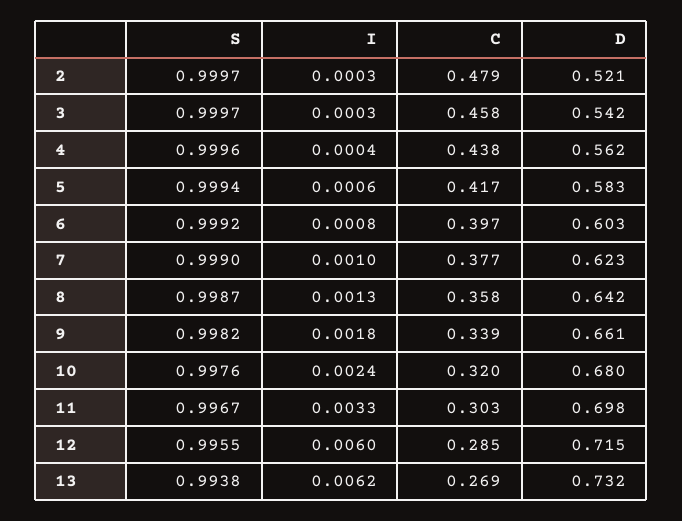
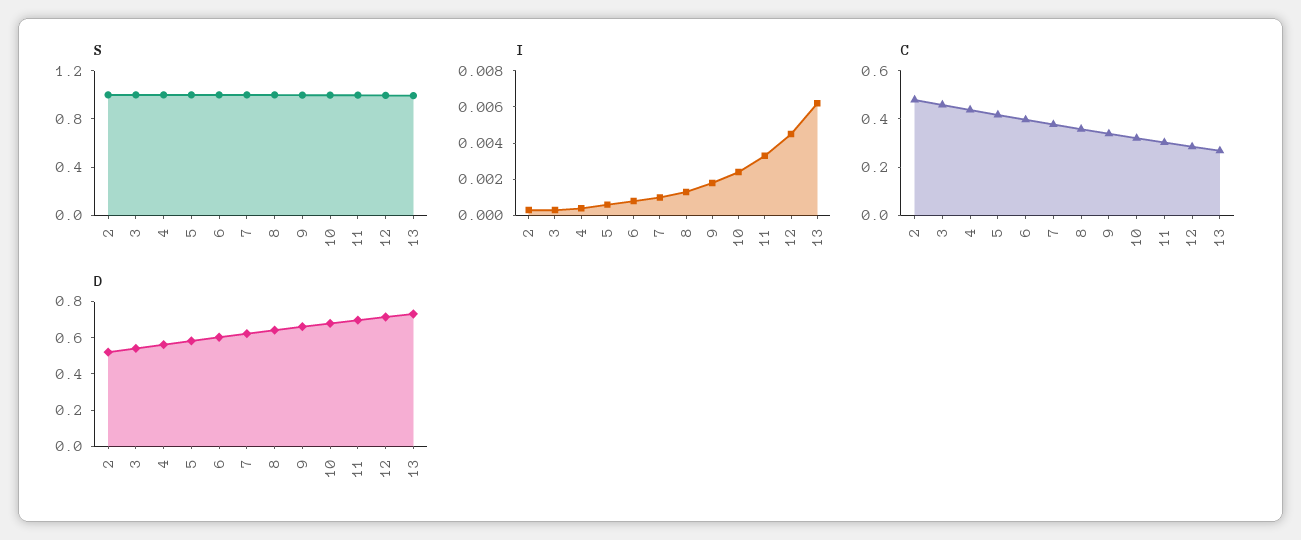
I, 12: 0.006 -> 0.0045

